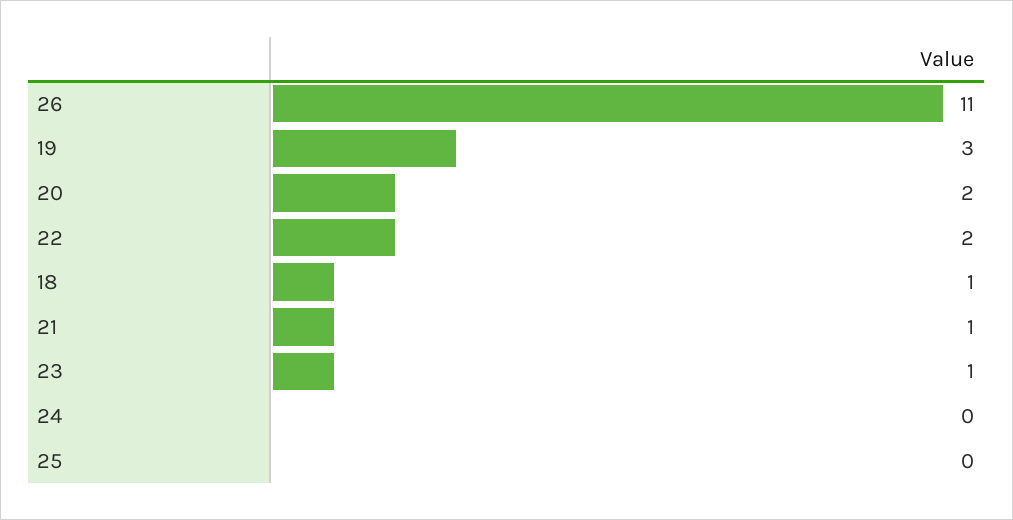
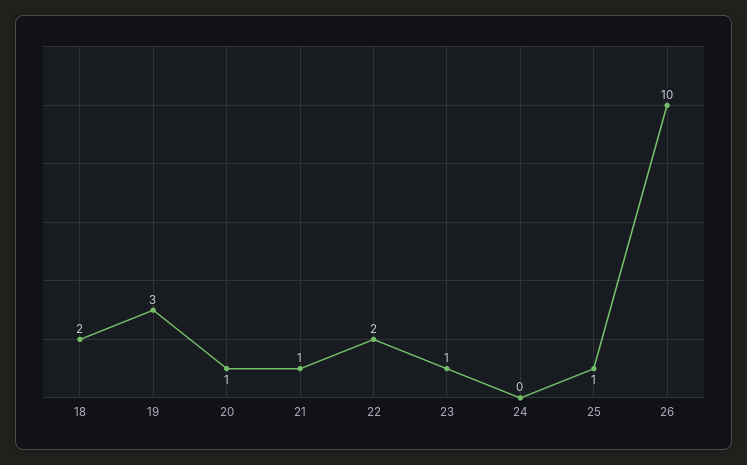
26: 11 -> 10
20: 2 -> 1
18: 1 -> 2
25: 0 -> 1

